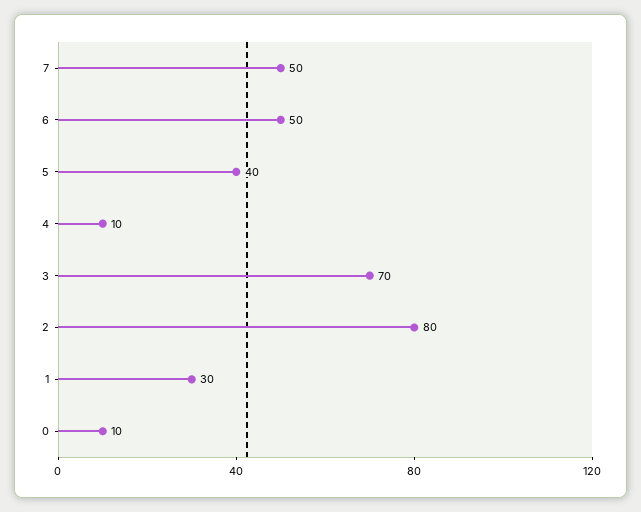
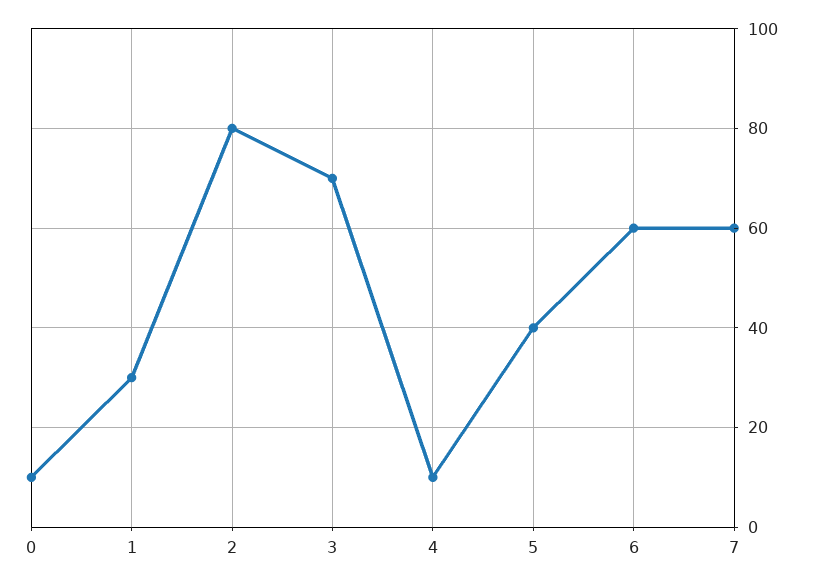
7: 50 -> 60
6: 50 -> 60

